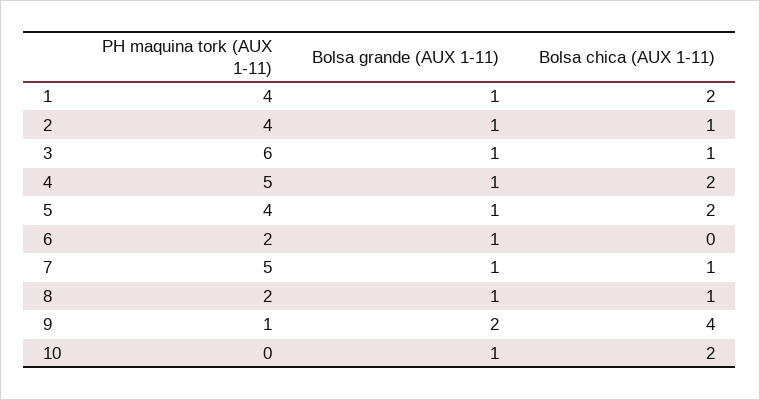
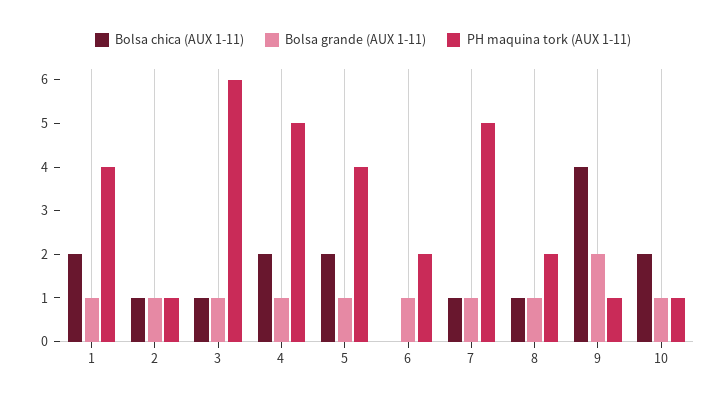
PH maquina tork (AUX 1-11), 2: 4 -> 1
PH maquina tork (AUX 1-11), 10: 0 -> 1

